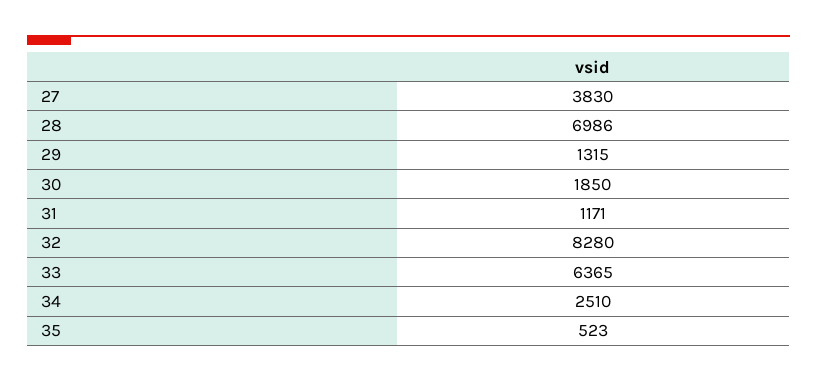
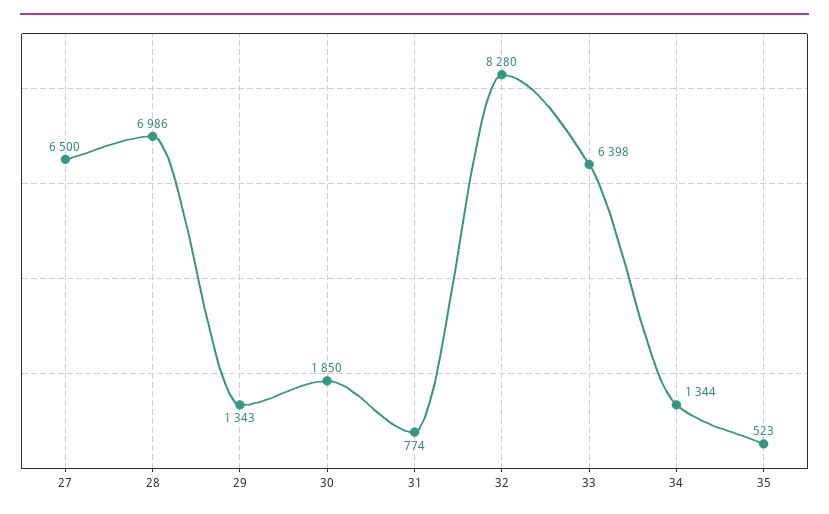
27: 3830 -> 6500
29: 1315 -> 1343
31: 1171 -> 774
33: 6365 -> 6398
34: 2510 -> 1344

